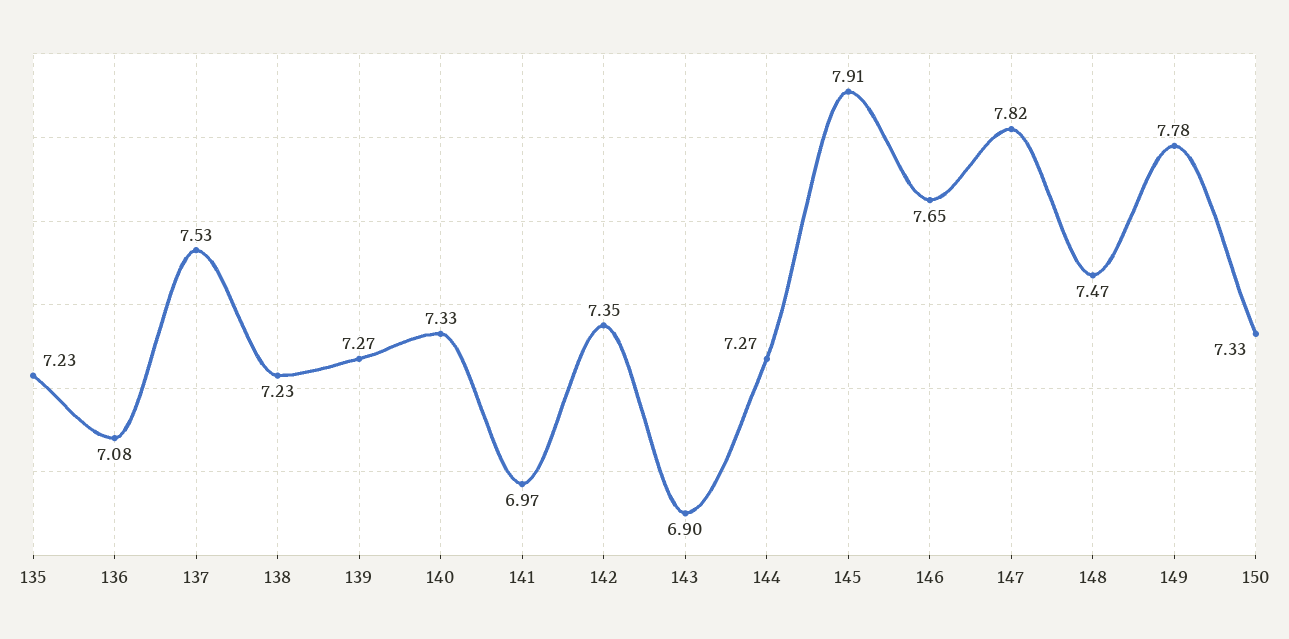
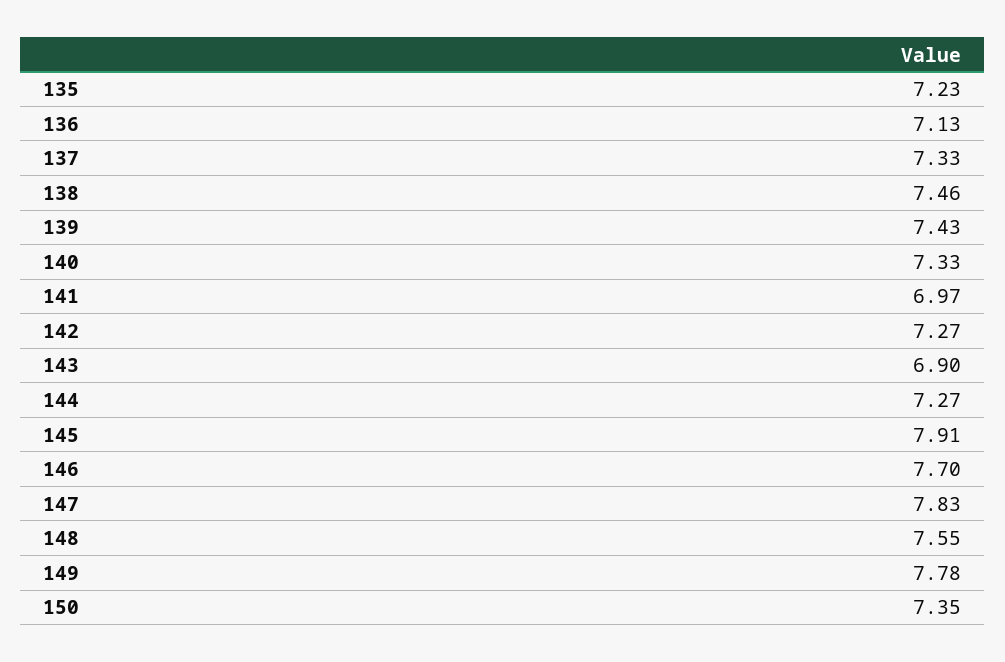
136: 7.08 -> 7.13
137: 7.53 -> 7.33
138: 7.23 -> 7.46
139: 7.27 -> 7.43
142: 7.35 -> 7.27
146: 7.65 -> 7.7
147: 7.82 -> 7.83
148: 7.47 -> 7.55
150: 7.33 -> 7.35

